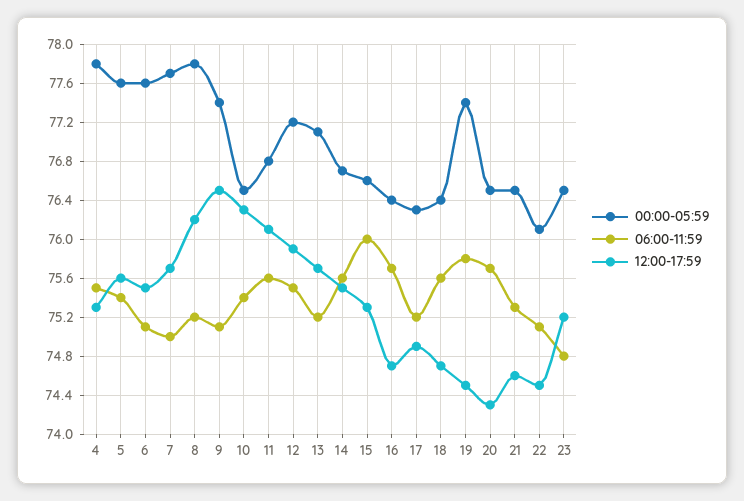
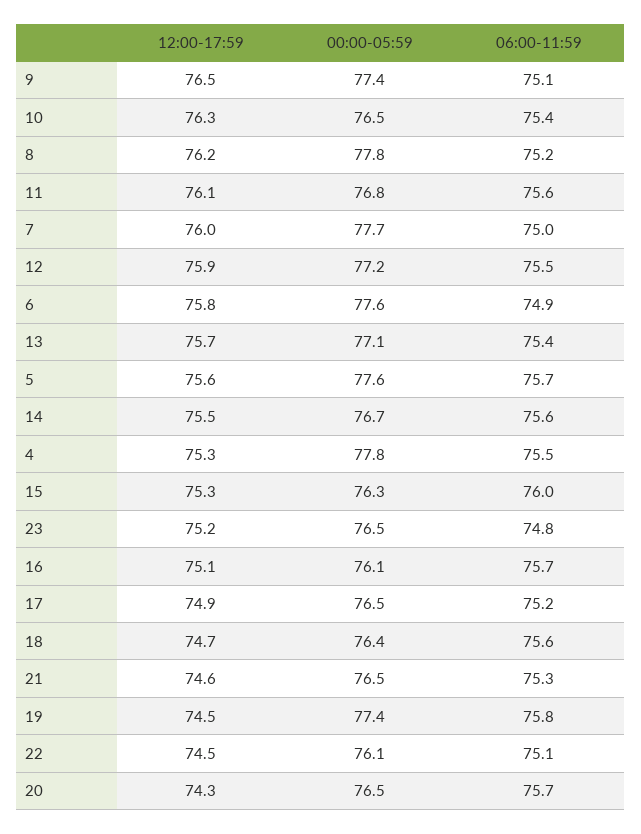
06:00-11:59, 5: 75.4 -> 75.7
06:00-11:59, 6: 75.1 -> 74.9
12:00-17:59, 6: 75.5 -> 75.8
12:00-17:59, 7: 75.7 -> 76
06:00-11:59, 13: 75.2 -> 75.4
00:00-05:59, 15: 76.6 -> 76.3
00:00-05:59, 16: 76.4 -> 76.1
12:00-17:59, 16: 74.7 -> 75.1
00:00-05:59, 17: 76.3 -> 76.5

